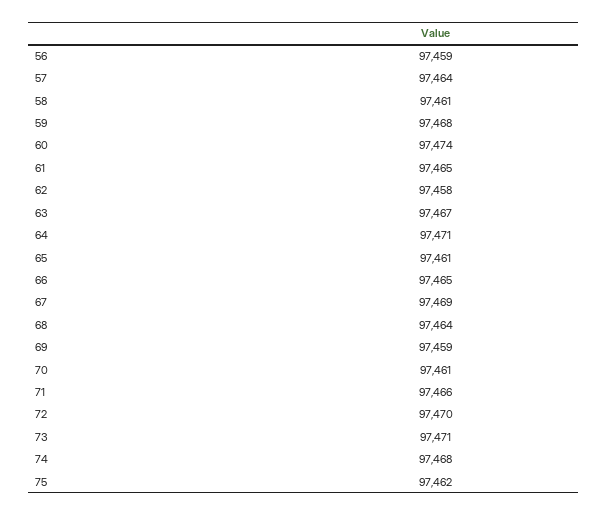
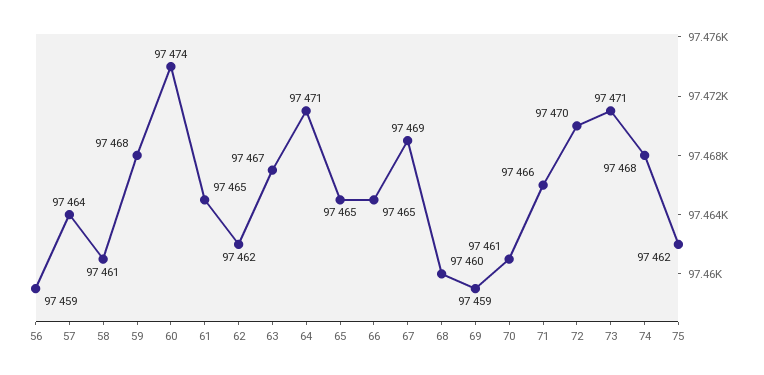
62: 97458 -> 97462
65: 97461 -> 97465
68: 97464 -> 97460

